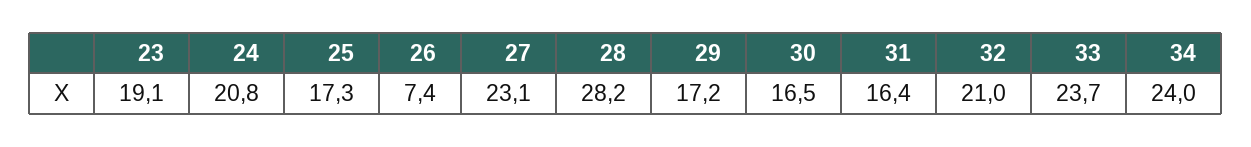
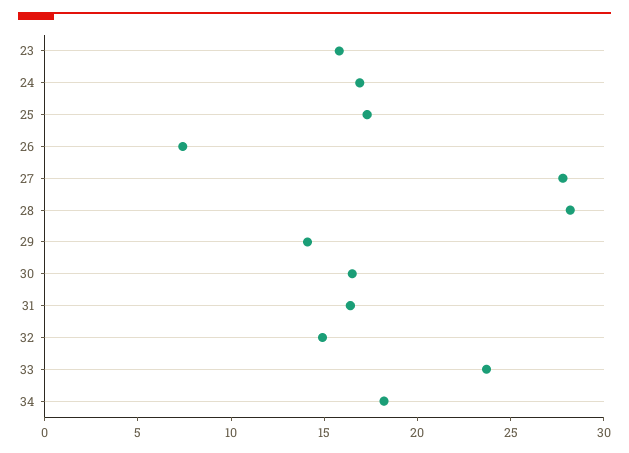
23: 19.1 -> 16
24: 20.8 -> 17
27: 23.1 -> 28
29: 17.2 -> 14
32: 21 -> 15
34: 24 -> 18

